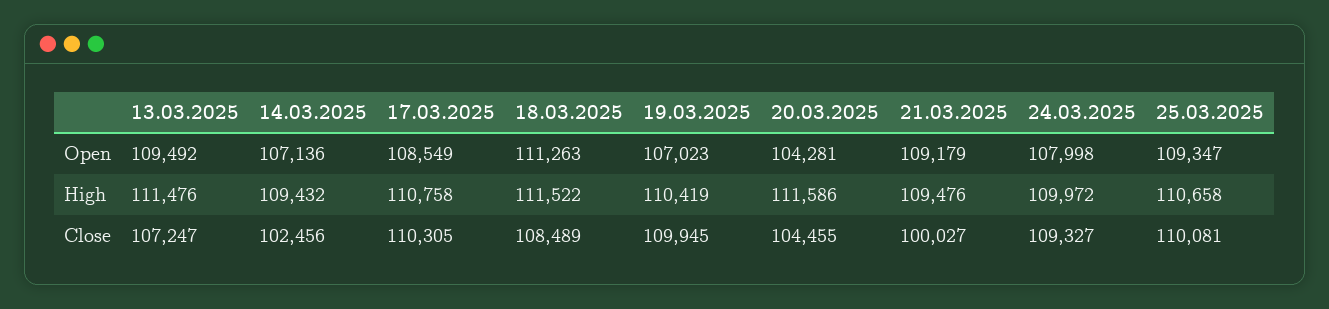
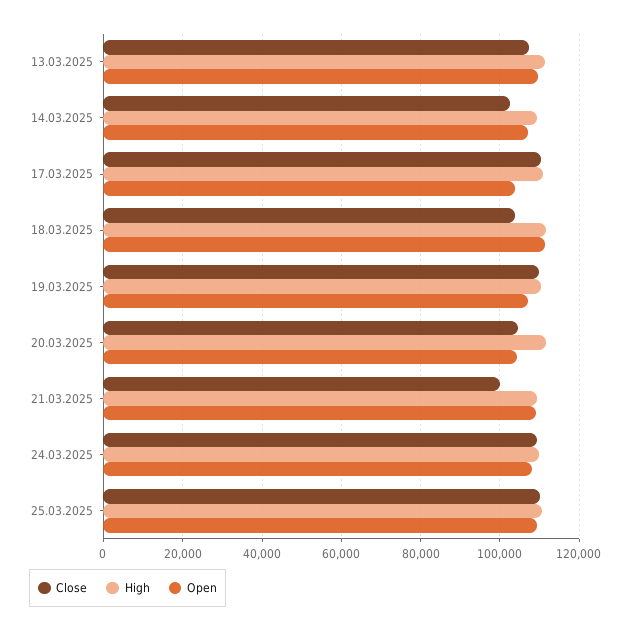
Open, 17.03.2025: 108549 -> 104000
Close, 18.03.2025: 108489 -> 104000

